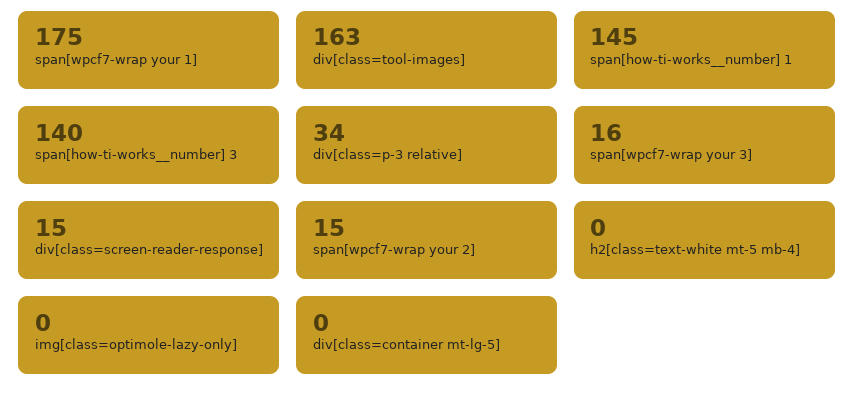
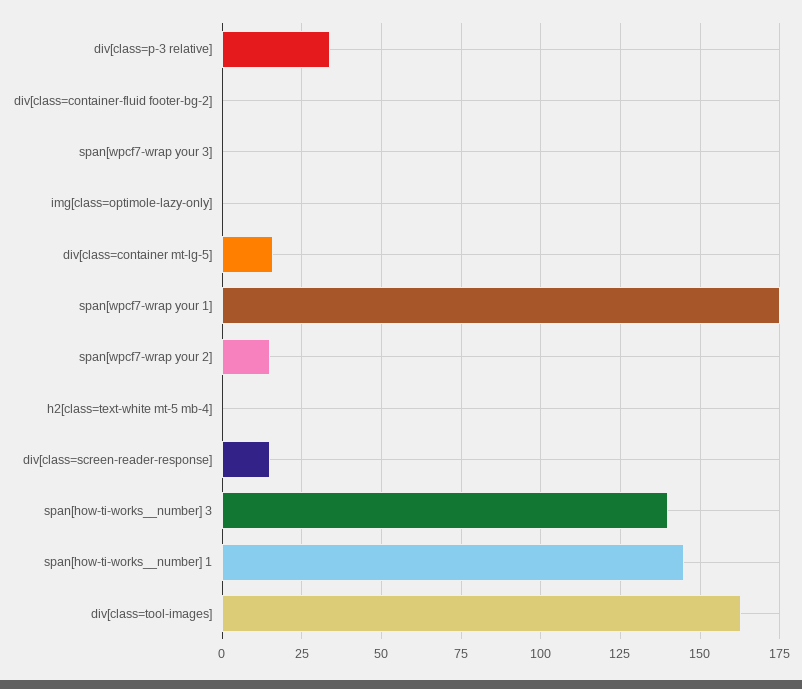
span[wpcf7-wrap your 3]: 16 -> 0
div[class=container mt-lg-5]: 0 -> 15
div[class=container-fluid footer-bg-2]: none -> 0

